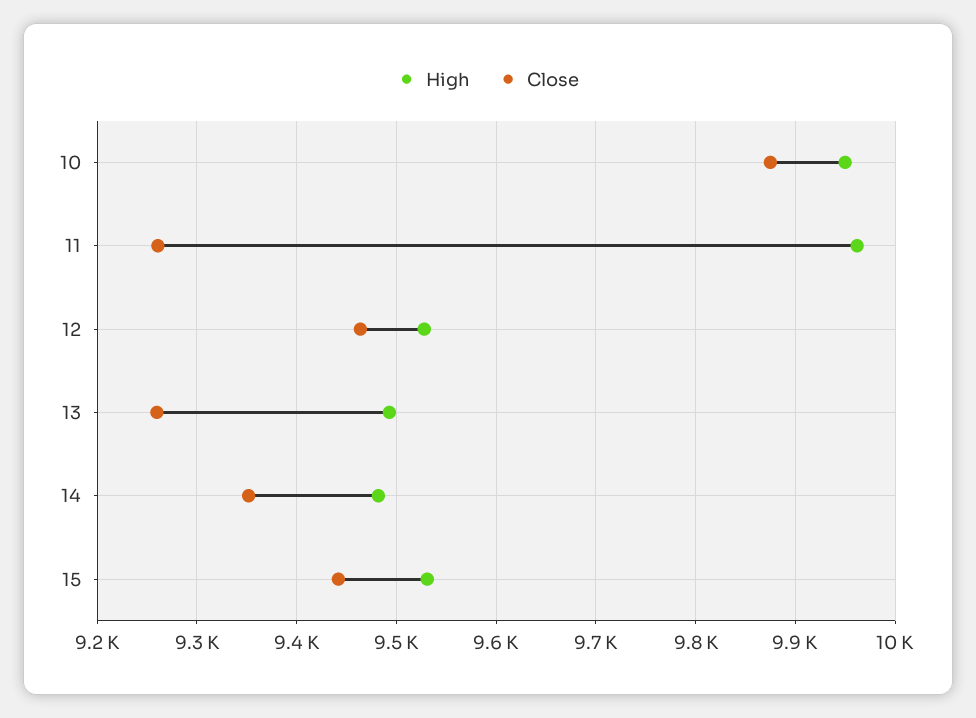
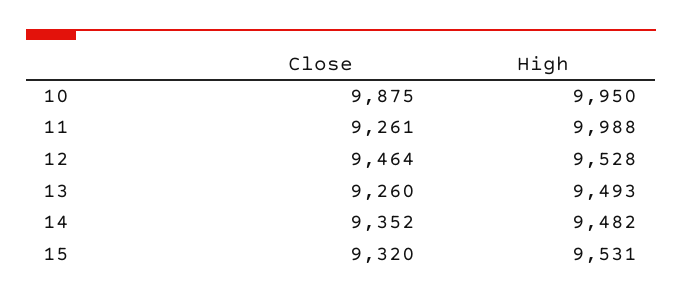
High, 11: 9960 -> 9988
Close, 15: 9440 -> 9320

